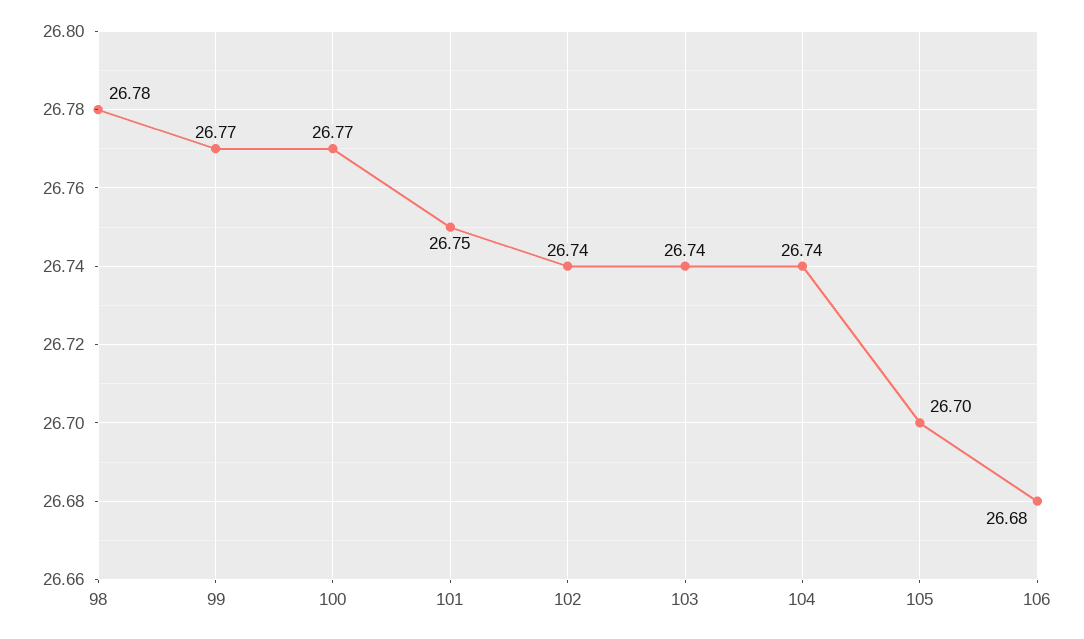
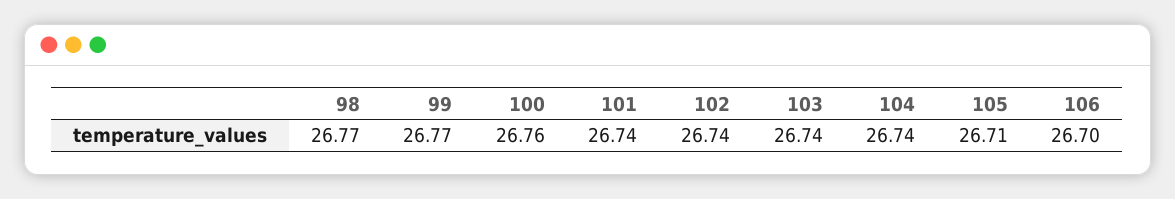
98: 26.78 -> 26.77
100: 26.77 -> 26.76
101: 26.75 -> 26.74
105: 26.7 -> 26.71
106: 26.68 -> 26.7

